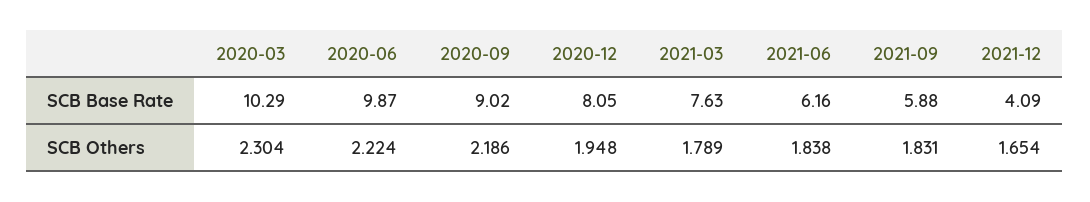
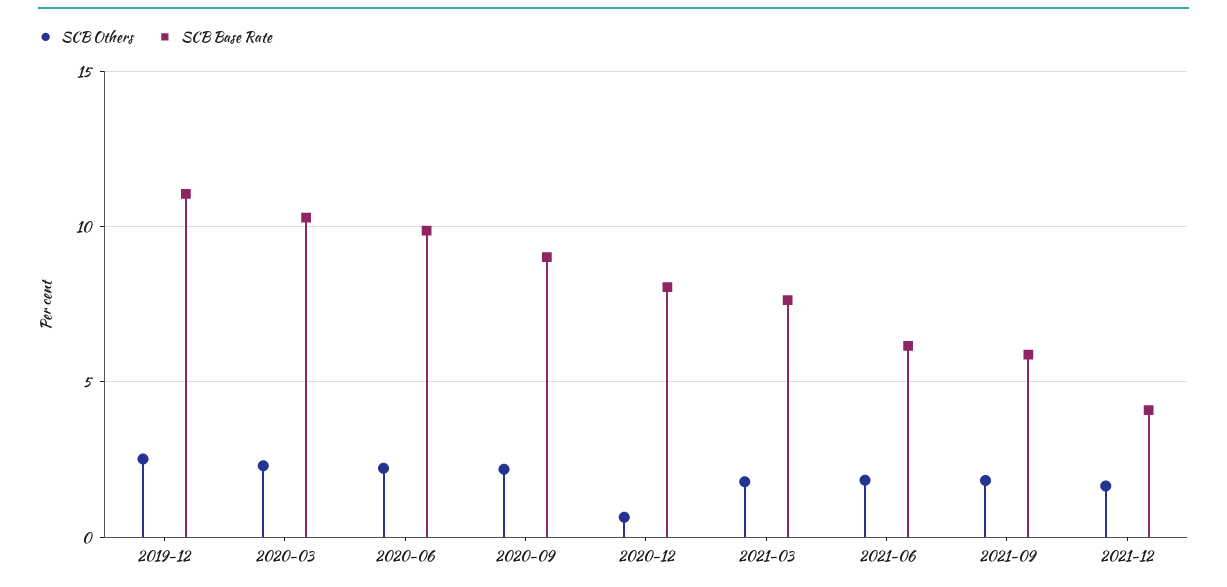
SCB Others, 2020-12: 1.948 -> 0.5
SCB Others, 2019-12: none -> 2.5
SCB Base Rate, 2019-12: none -> 11

